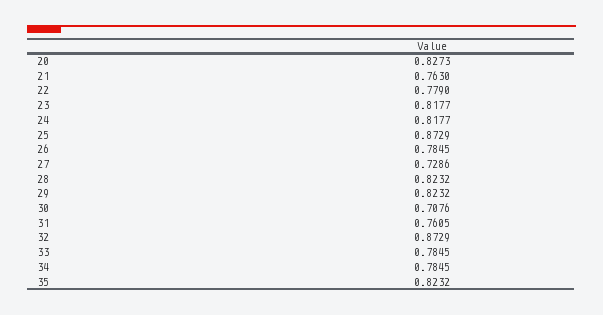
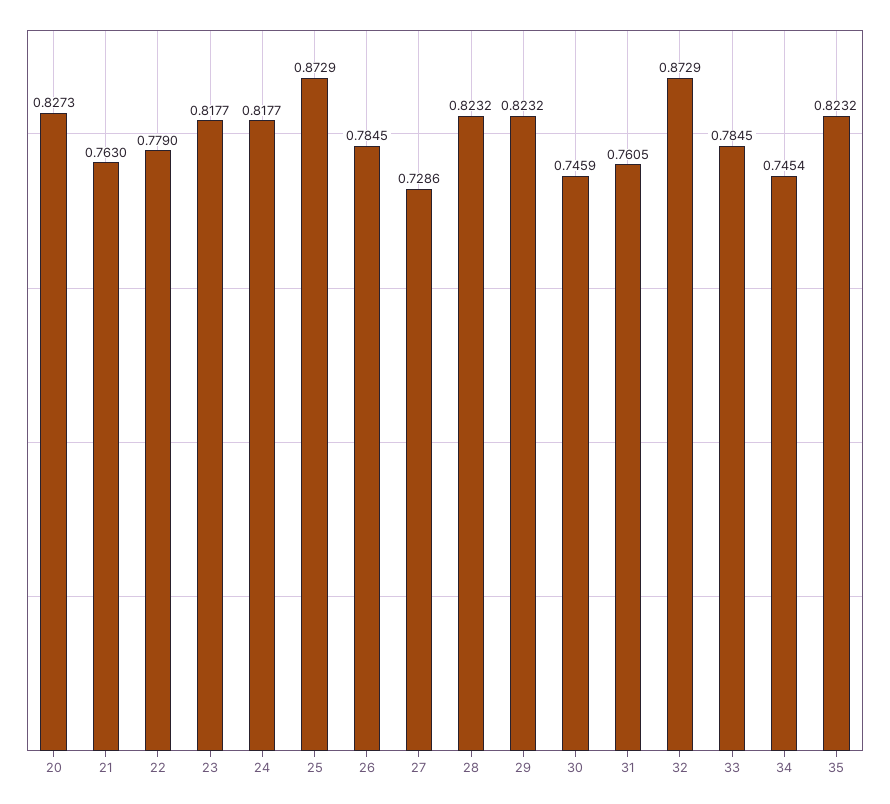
30: 0.7076 -> 0.7459
34: 0.7845 -> 0.7454

